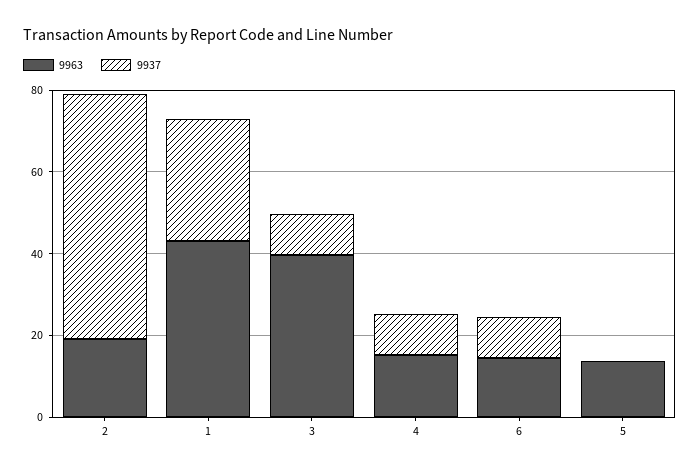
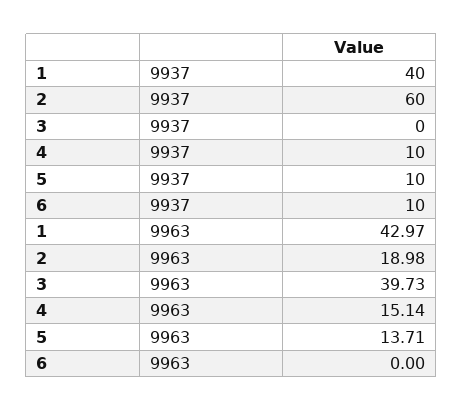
9937, 1: 30 -> 40
9937, 3: 10 -> 0
9963, 6: 15 -> 0
9937, 5: 0 -> 10

